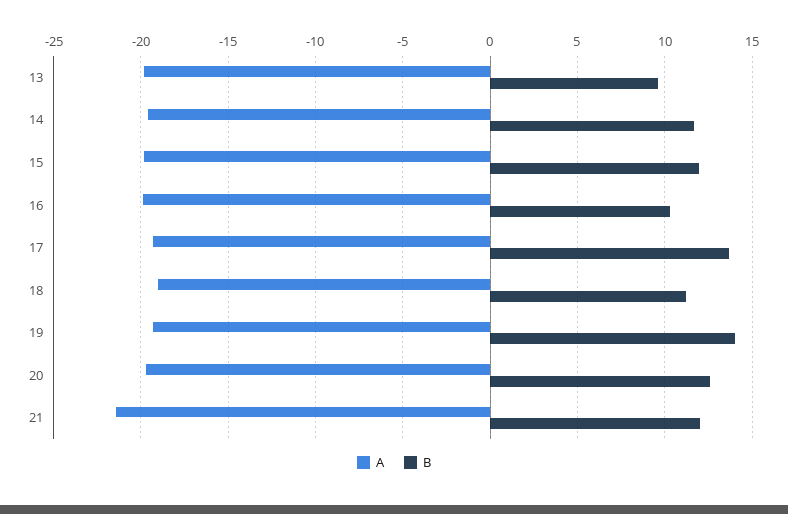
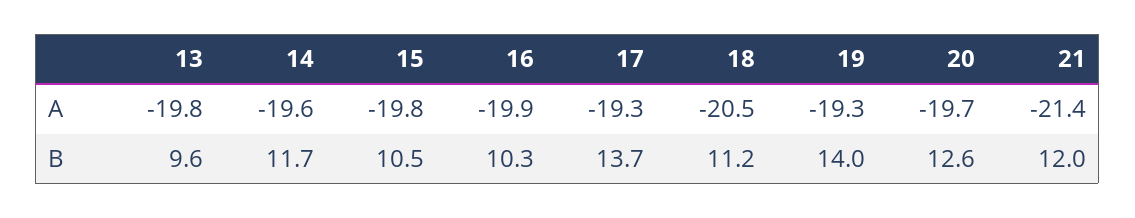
B, 15: 12 -> 10.5
A, 18: -19 -> -20.5

